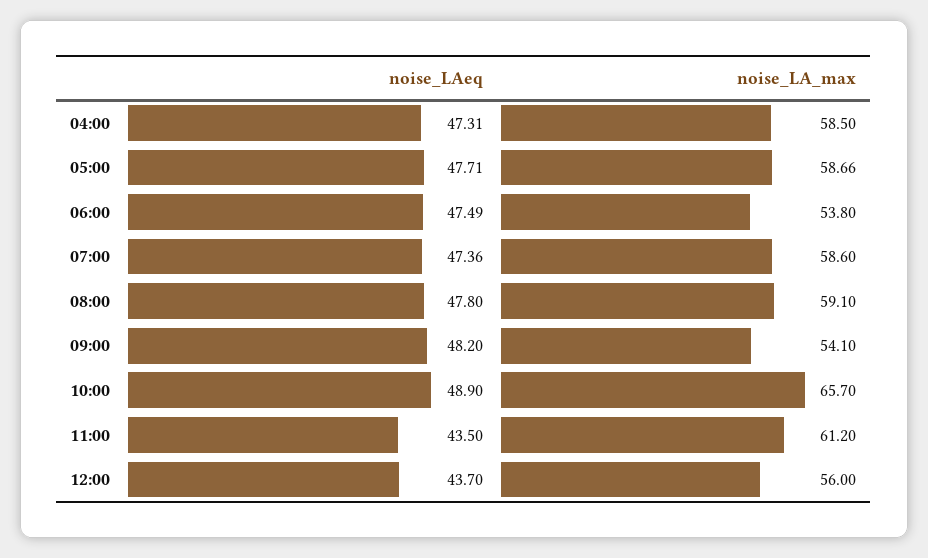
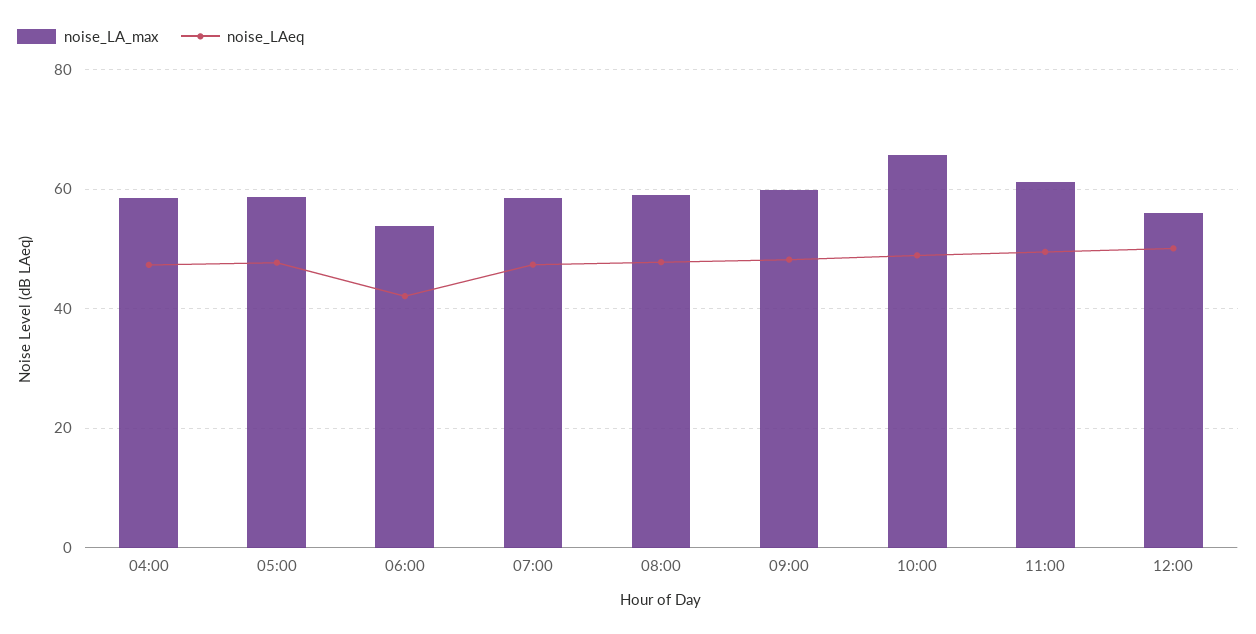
noise_LAeq, 06:00: 47.49 -> 42
noise_LA_max, 09:00: 54.1 -> 60
noise_LAeq, 11:00: 43.5 -> 50
noise_LAeq, 12:00: 43.7 -> 50

